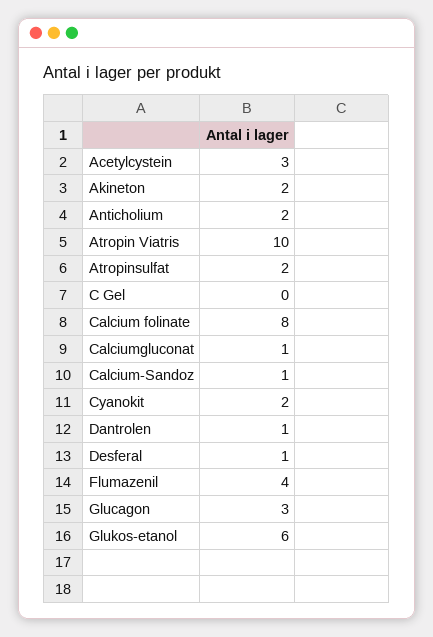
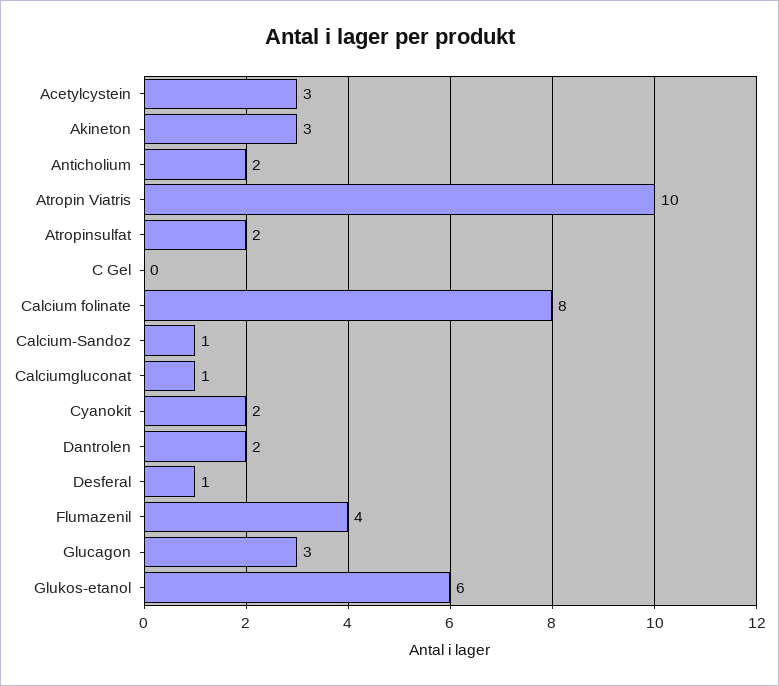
Akineton: 2 -> 3
Dantrolen: 1 -> 2

